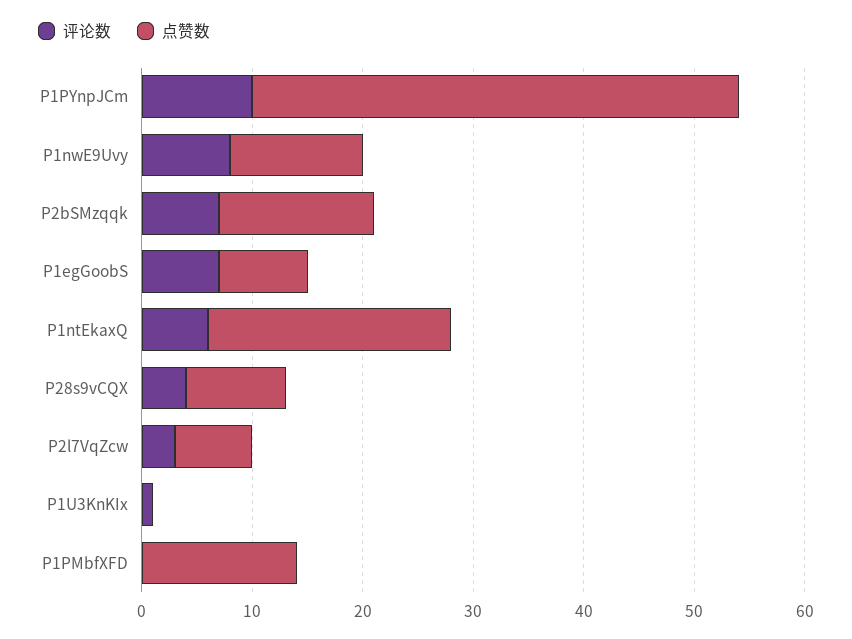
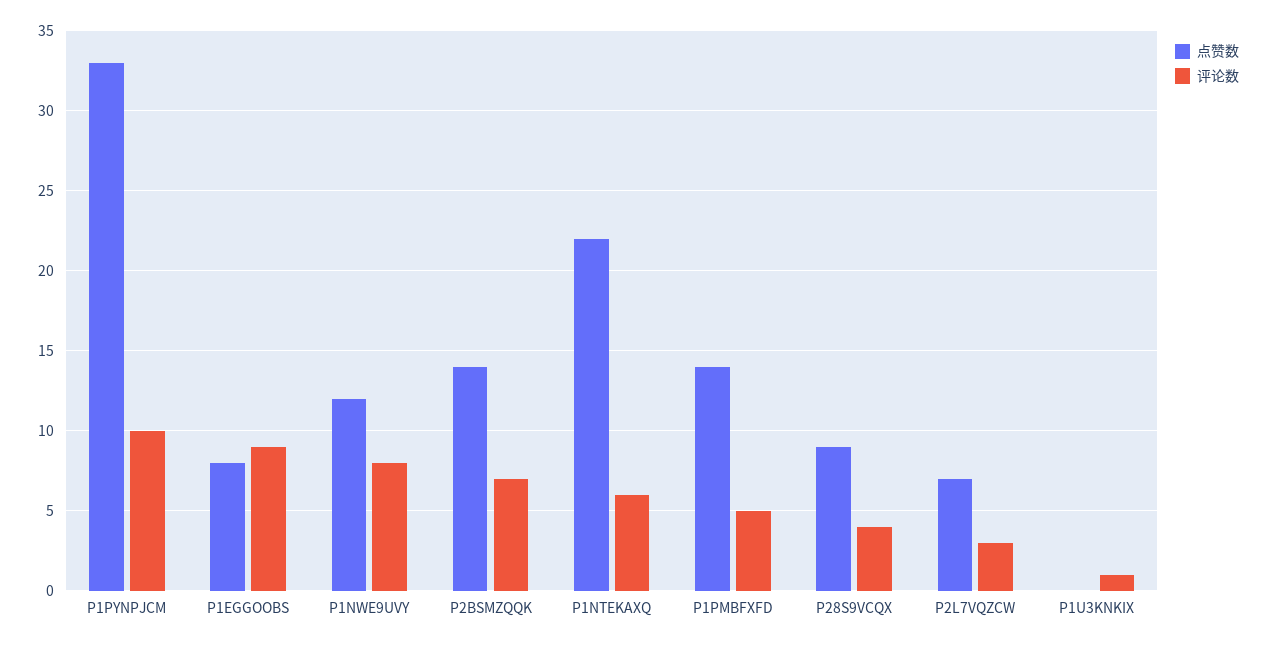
点赞数, P1PYnpJCm: 44 -> 33
评论数, P1egGoobS: 7 -> 9
评论数, P1PMbfXFD: 0 -> 5

